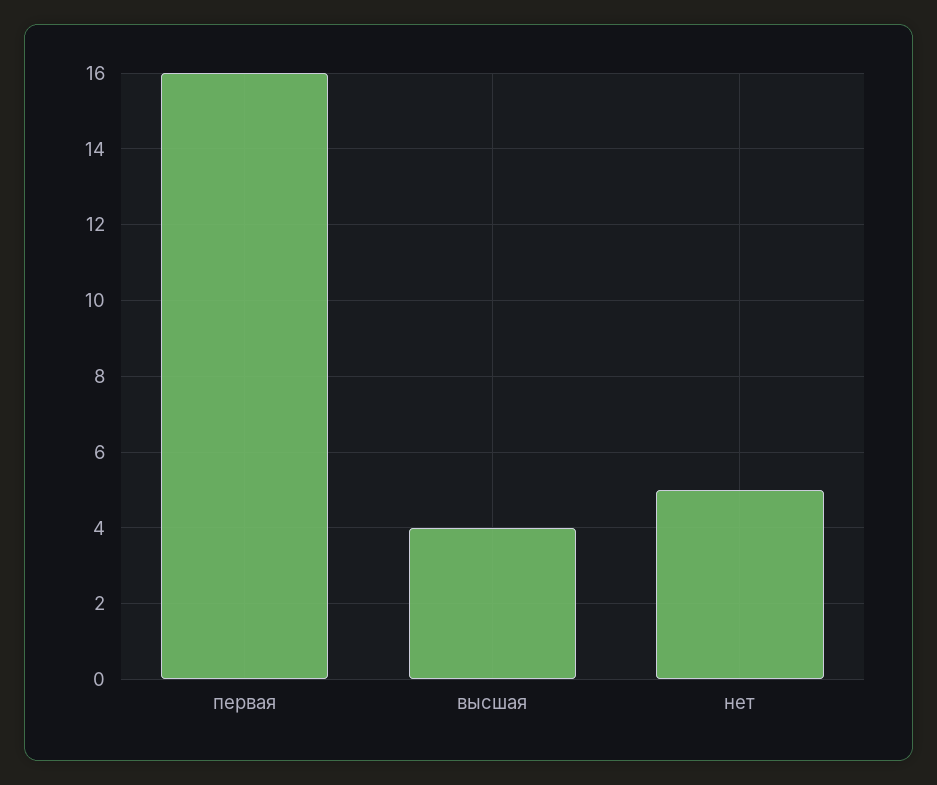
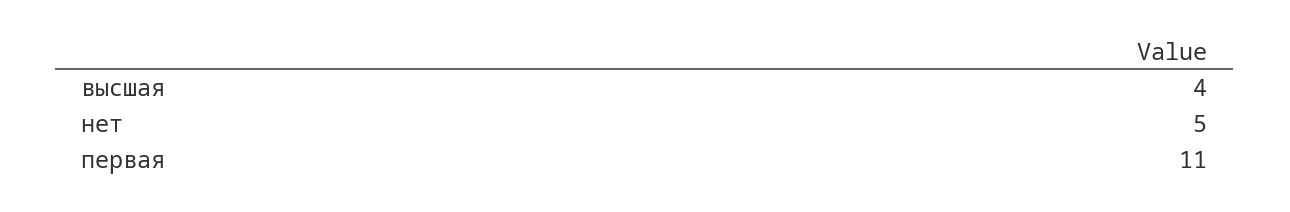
первая: 16 -> 11

